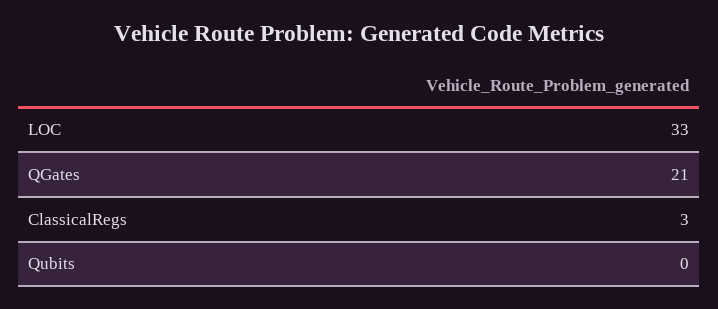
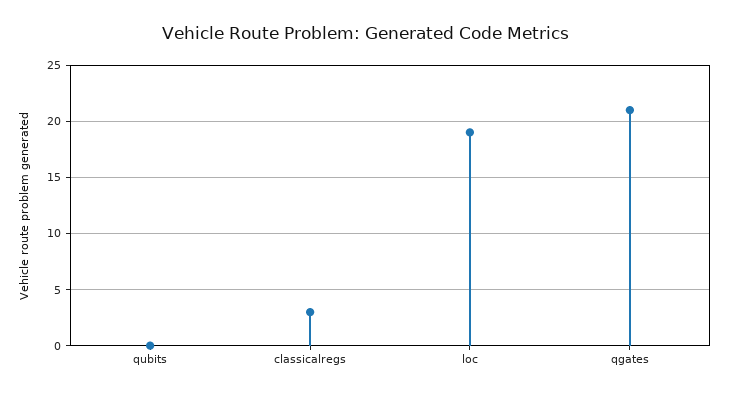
LOC: 33 -> 19

